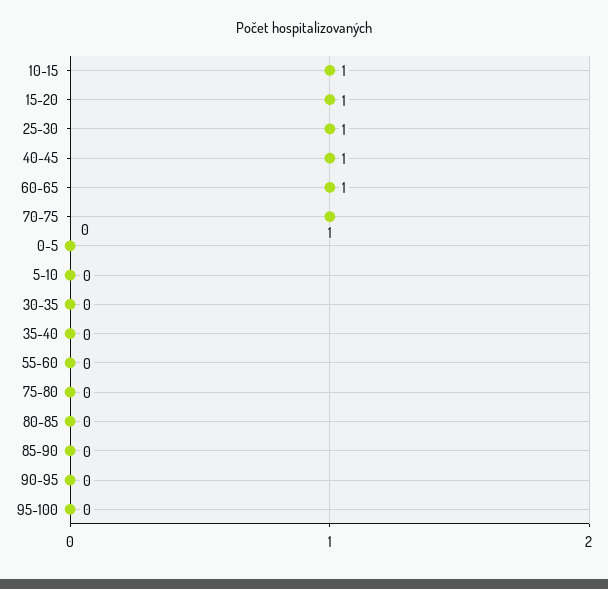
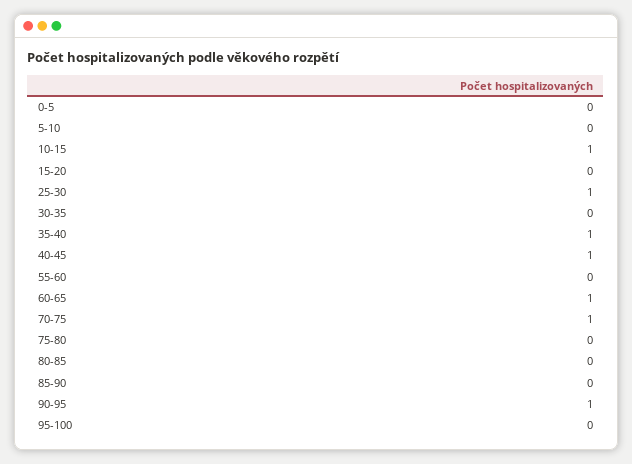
15-20: 1 -> 0
35-40: 0 -> 1
90-95: 0 -> 1

